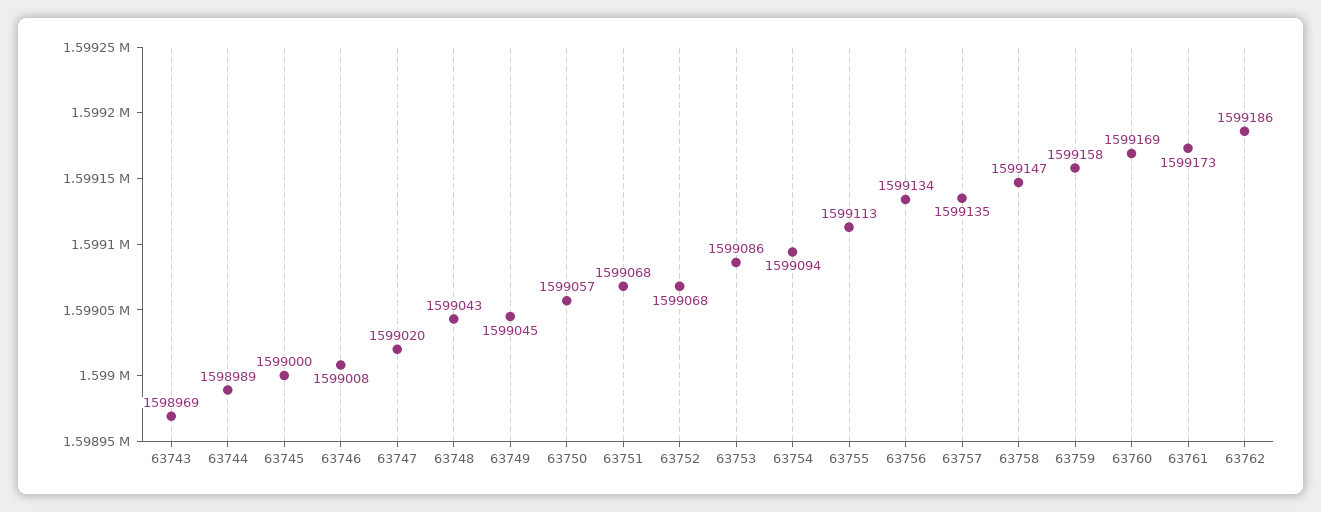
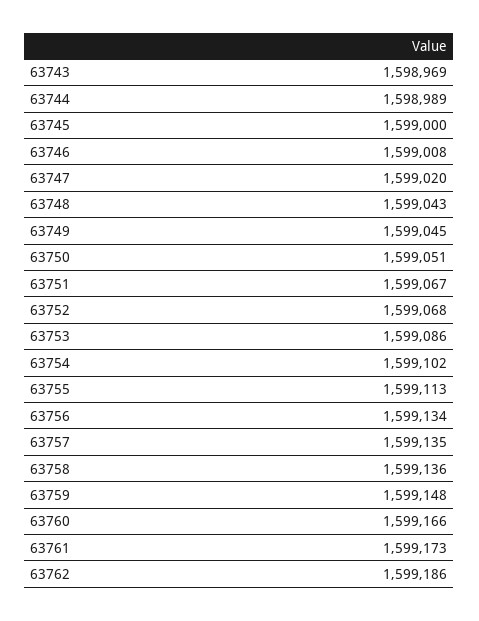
63750: 1599057 -> 1599051
63751: 1599068 -> 1599067
63754: 1599094 -> 1599102
63758: 1599147 -> 1599136
63759: 1599158 -> 1599148
63760: 1599169 -> 1599166

